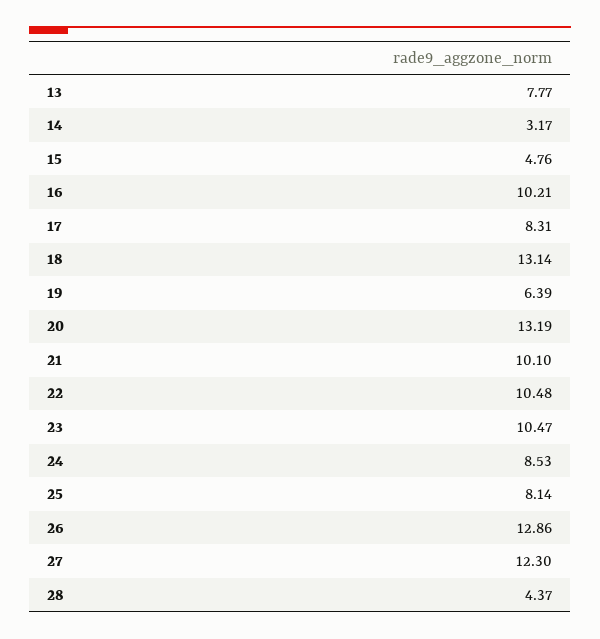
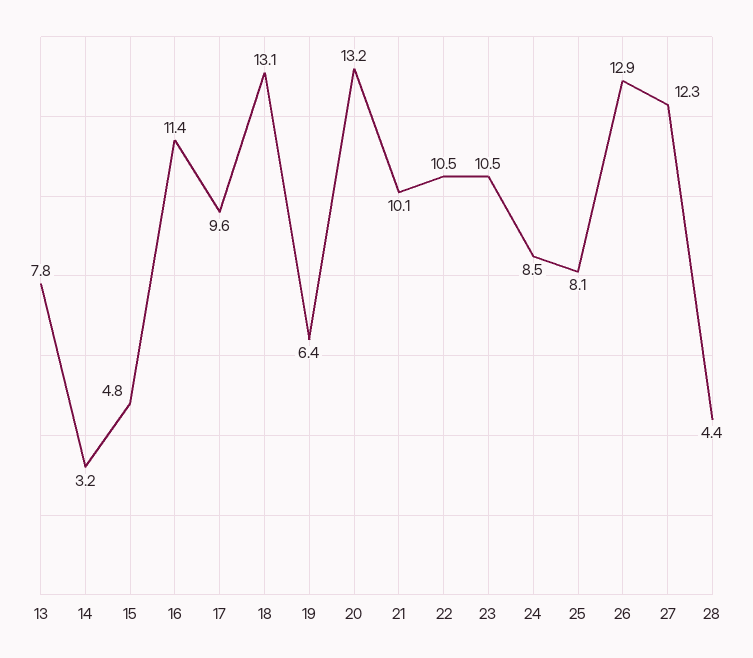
16: 10.21 -> 11.4
17: 8.31 -> 9.6

